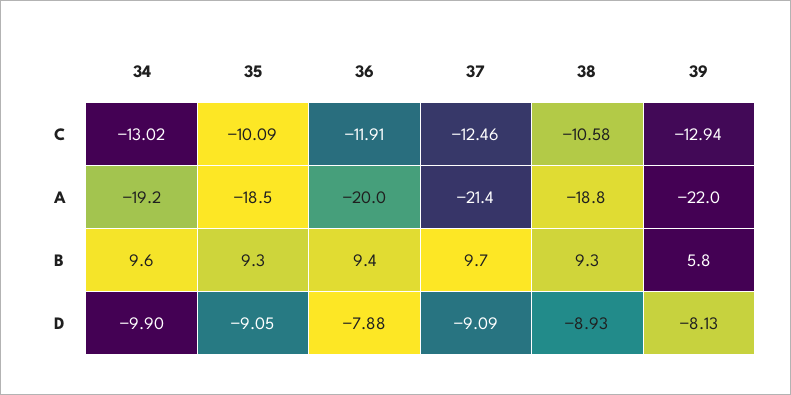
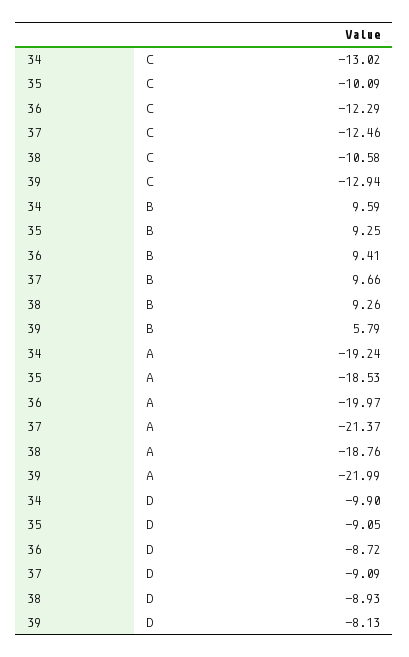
36, C: -11.91 -> -12.29
36, D: -7.88 -> -8.72

